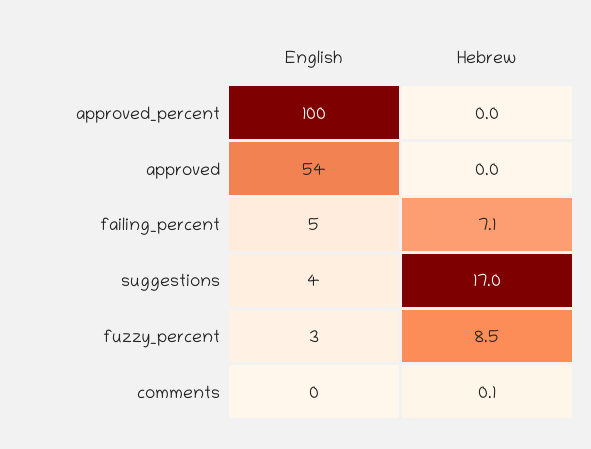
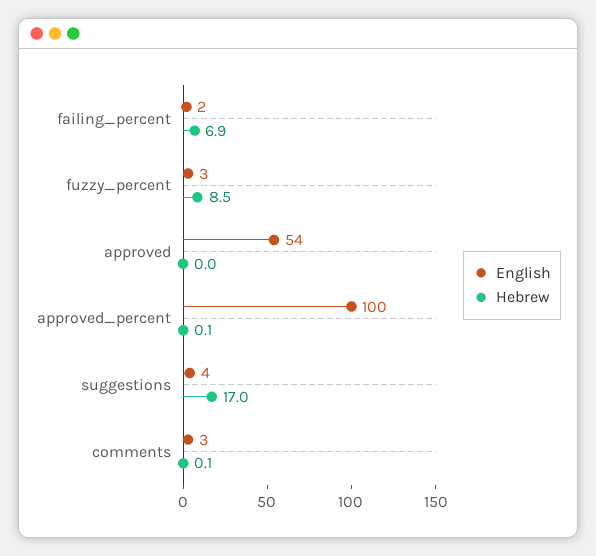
Hebrew, approved_percent: 0 -> 0.1
English, failing_percent: 5 -> 2
Hebrew, failing_percent: 7.1 -> 6.9
English, comments: 0 -> 3

